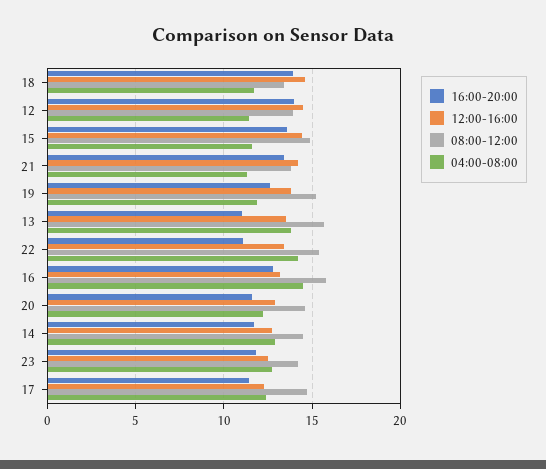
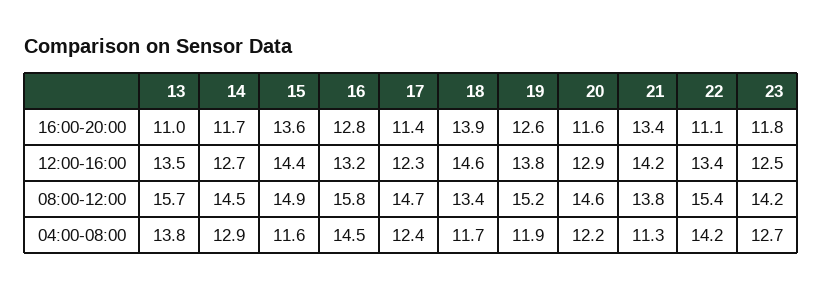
16:00-20:00, 12: 14 -> none
12:00-16:00, 12: 14.5 -> none
08:00-12:00, 12: 14 -> none
04:00-08:00, 12: 11.5 -> none

